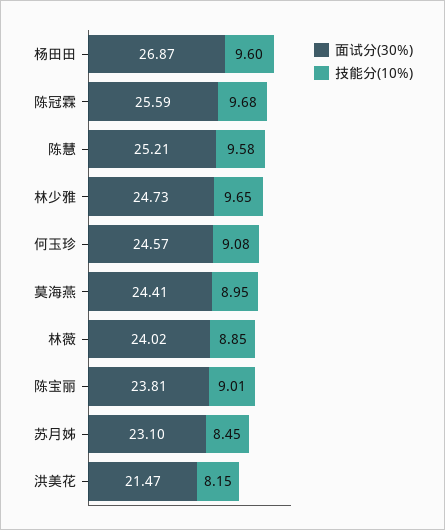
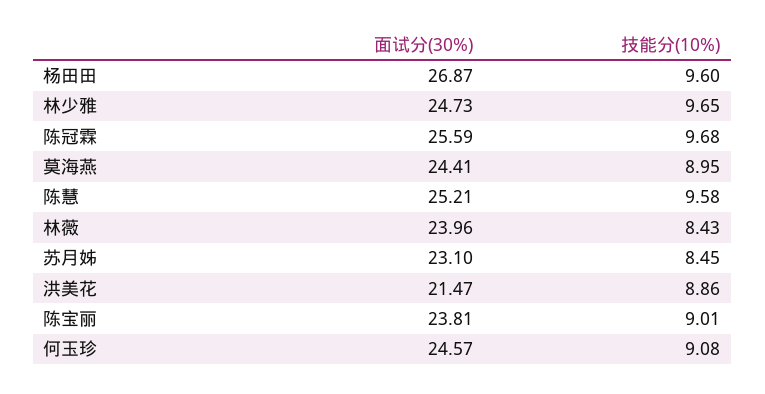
面试分(30%), 林薇: 24.02 -> 23.96
技能分(10%), 林薇: 8.85 -> 8.43
技能分(10%), 洪美花: 8.15 -> 8.86

